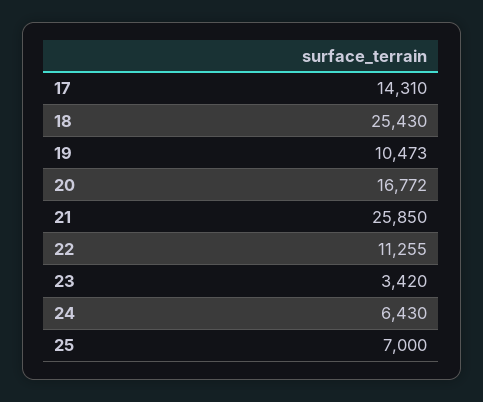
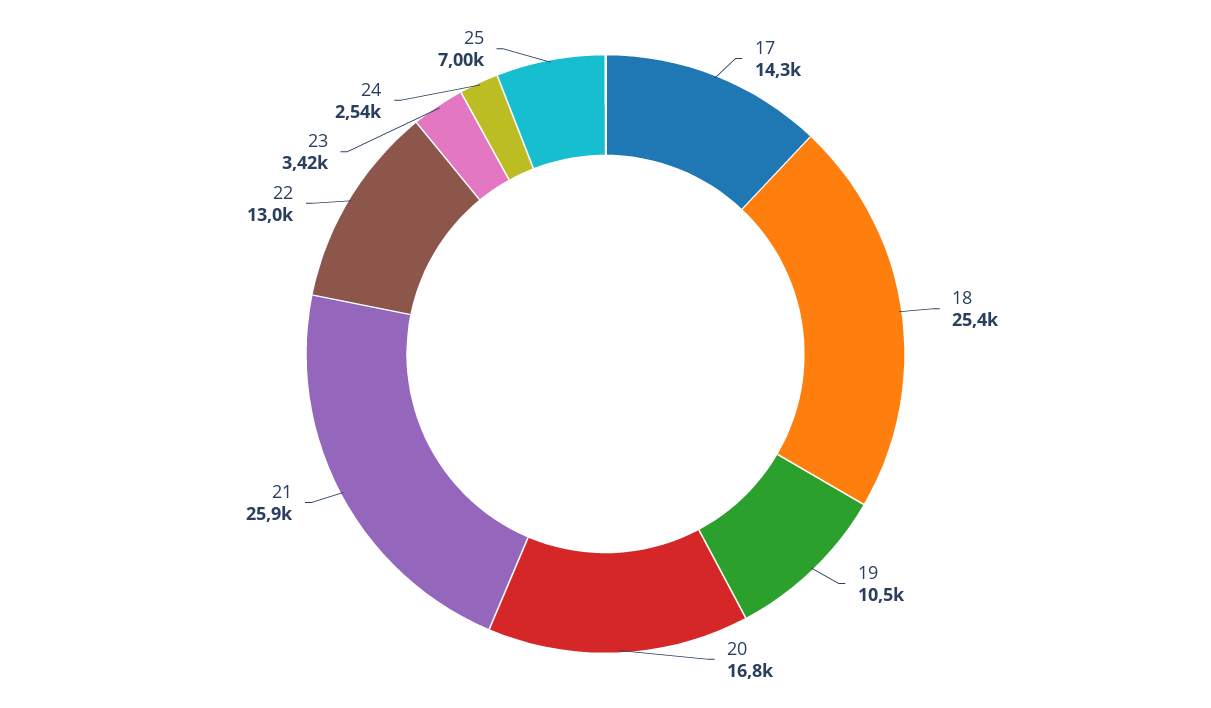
22: 11255 -> 13000
24: 6430 -> 2540

